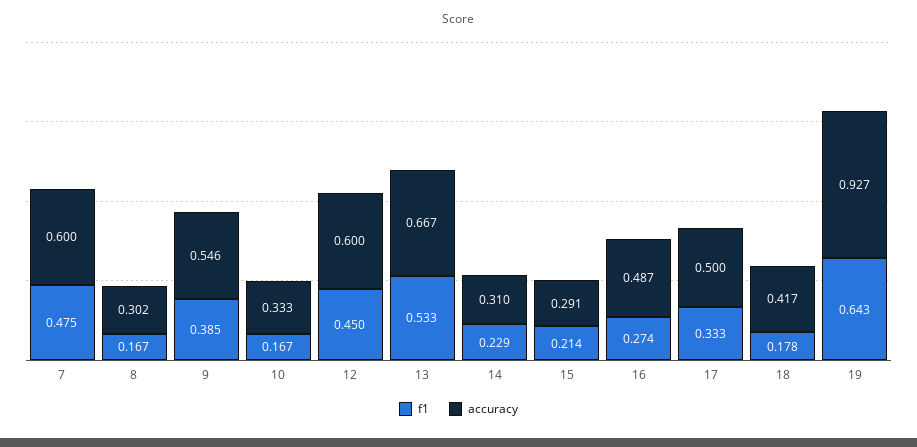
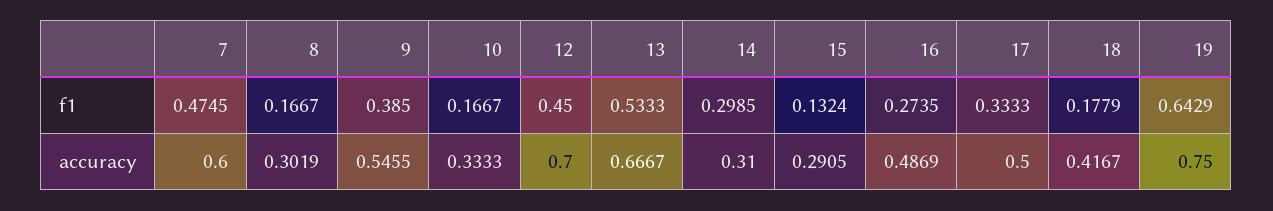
accuracy, 12: 0.6 -> 0.7
f1, 14: 0.229 -> 0.2985
f1, 15: 0.214 -> 0.1324
accuracy, 19: 0.927 -> 0.75

